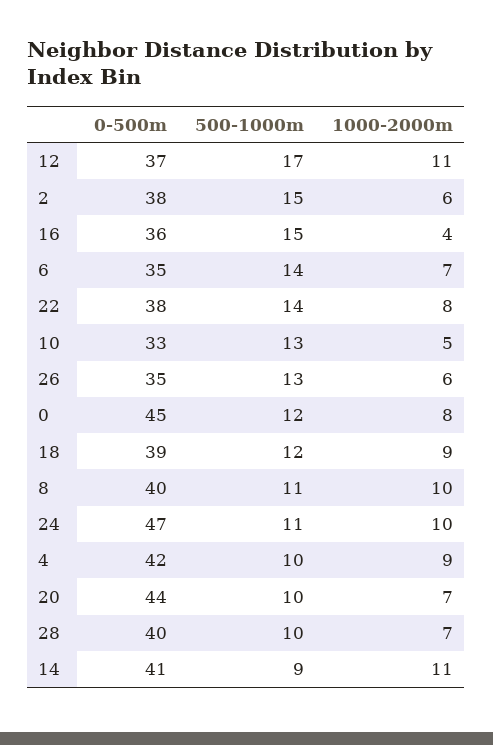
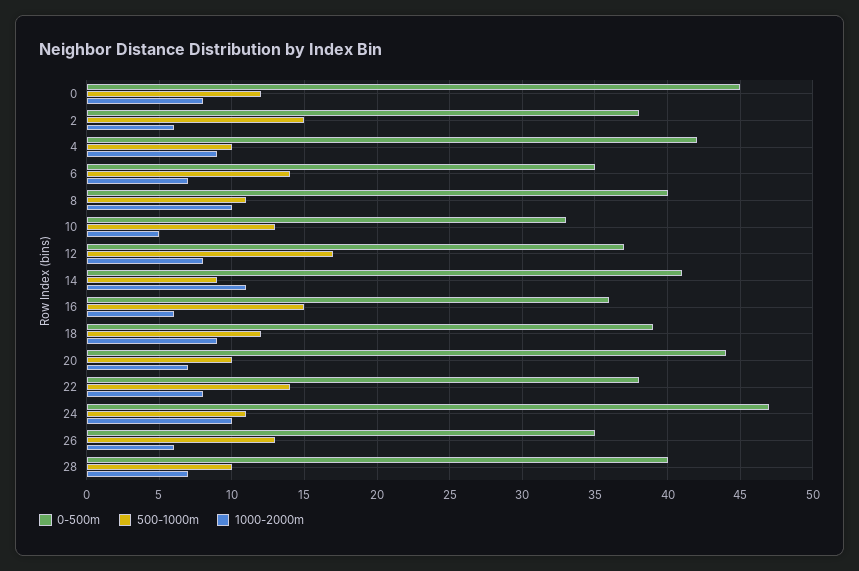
1000-2000m, 12: 11 -> 8
1000-2000m, 16: 4 -> 6

